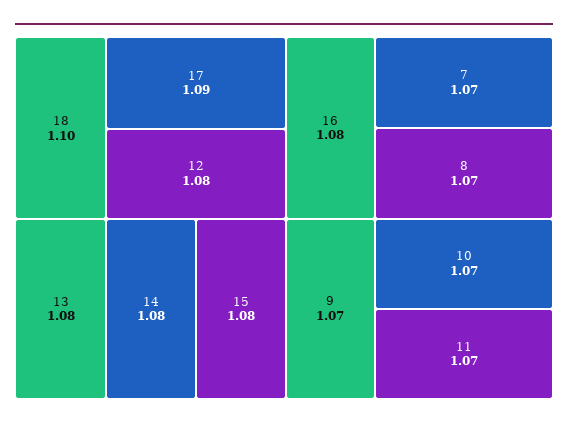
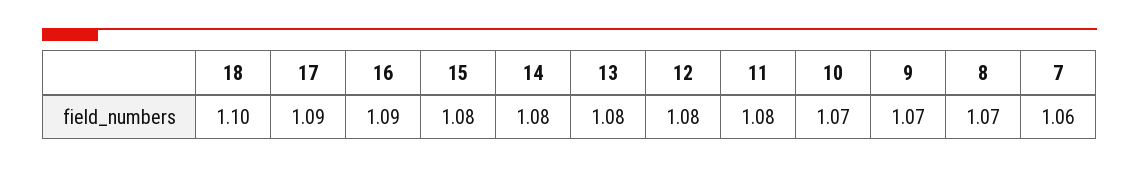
16: 1.08 -> 1.09
7: 1.07 -> 1.06
11: 1.07 -> 1.08

